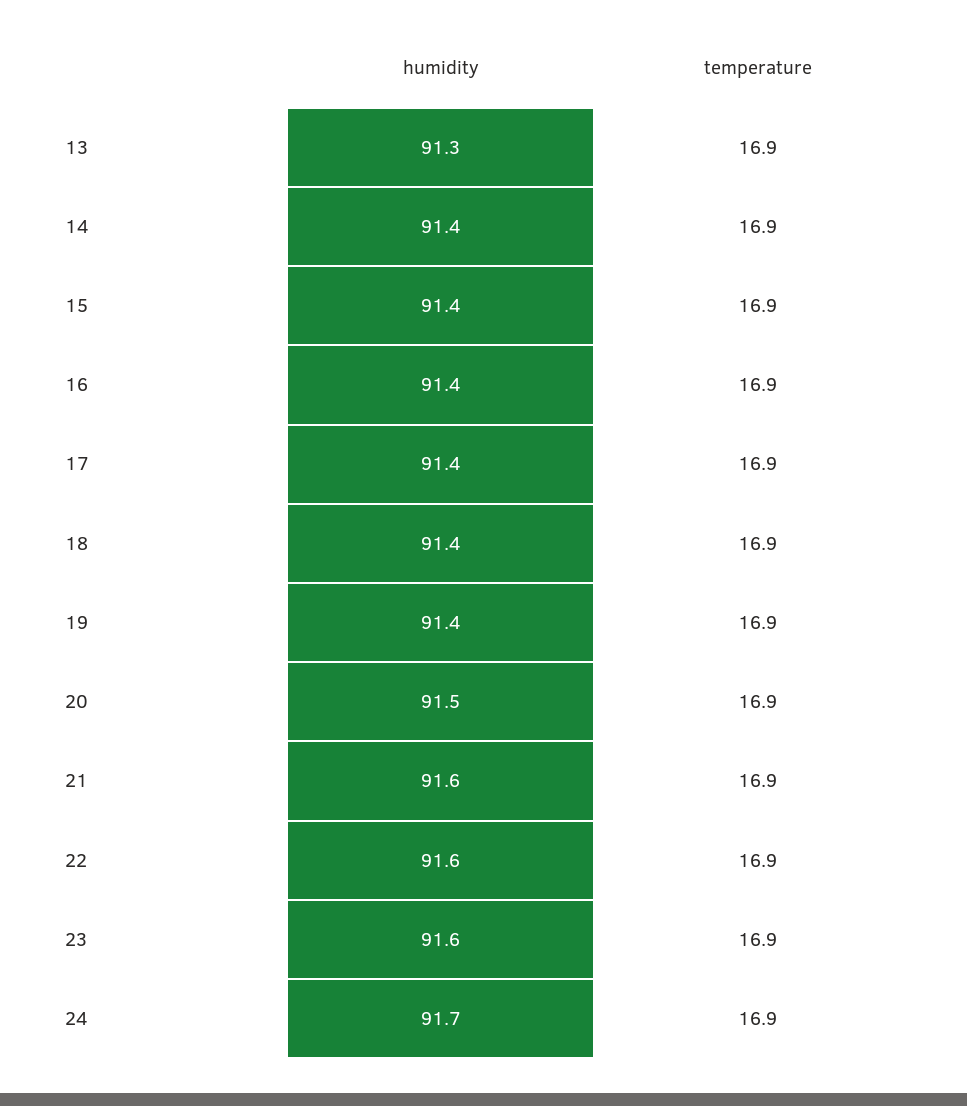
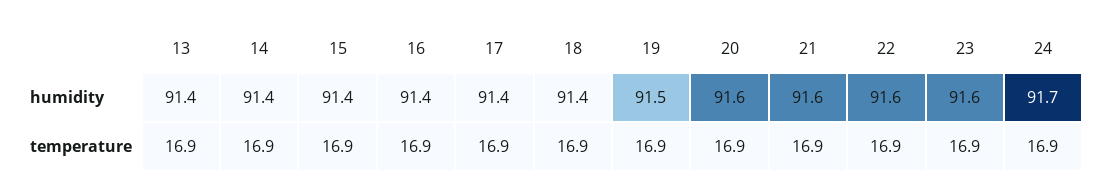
humidity, 13: 91.3 -> 91.4
humidity, 19: 91.4 -> 91.5
humidity, 20: 91.5 -> 91.6

